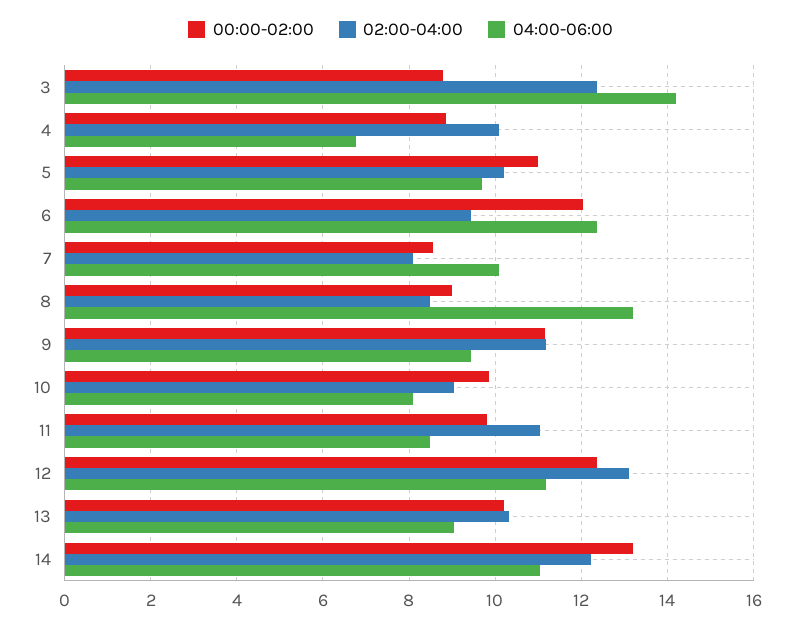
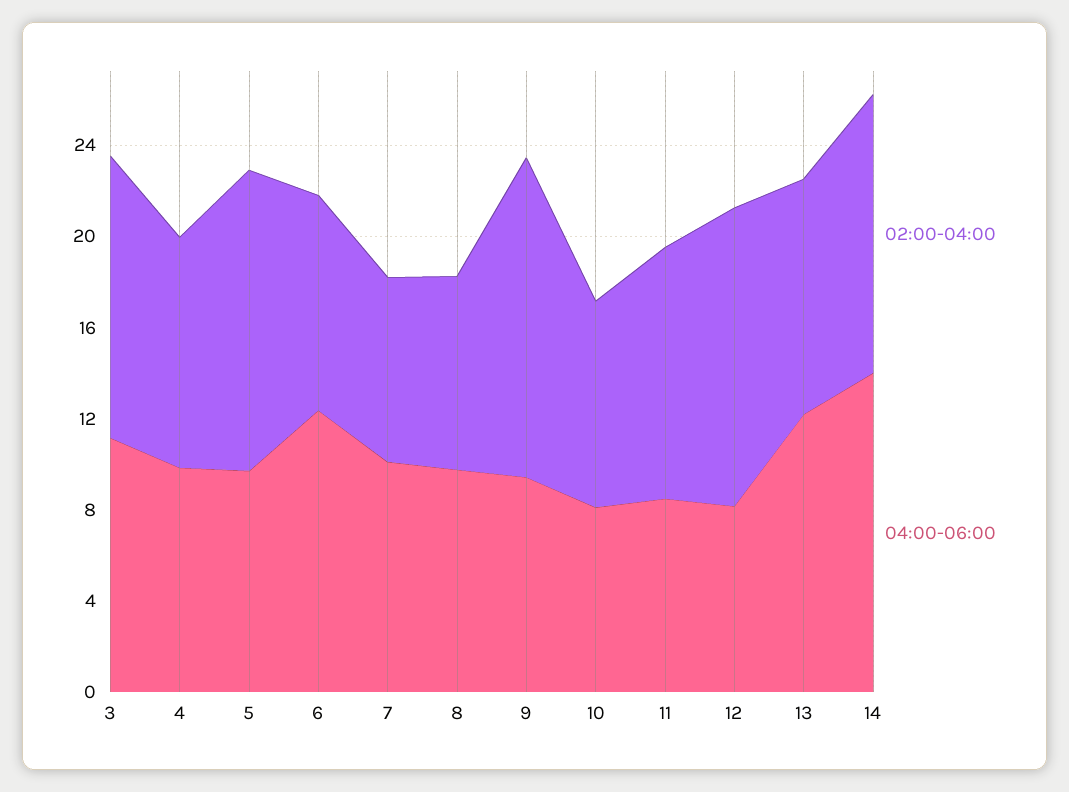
00:00-02:00, 3: 8.8 -> none
04:00-06:00, 3: 14.2 -> 11
00:00-02:00, 4: 8.8 -> none
04:00-06:00, 4: 6.8 -> 10
00:00-02:00, 5: 11 -> none
02:00-04:00, 5: 10.2 -> 13
00:00-02:00, 6: 12 -> none
00:00-02:00, 7: 8.6 -> none
00:00-02:00, 8: 9 -> none
04:00-06:00, 8: 13.2 -> 10
00:00-02:00, 9: 11.2 -> none
02:00-04:00, 9: 11.2 -> 14
00:00-02:00, 10: 9.8 -> none
00:00-02:00, 11: 9.8 -> none
00:00-02:00, 12: 12.4 -> none
04:00-06:00, 12: 11.2 -> 8
00:00-02:00, 13: 10.2 -> none
04:00-06:00, 13: 9 -> 12
00:00-02:00, 14: 13.2 -> none
04:00-06:00, 14: 11 -> 14

